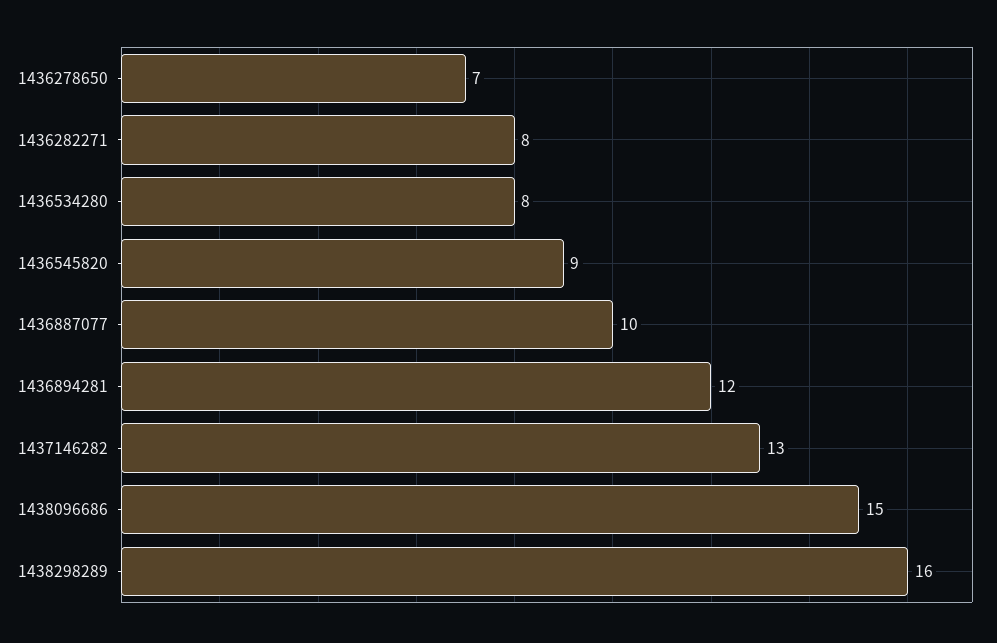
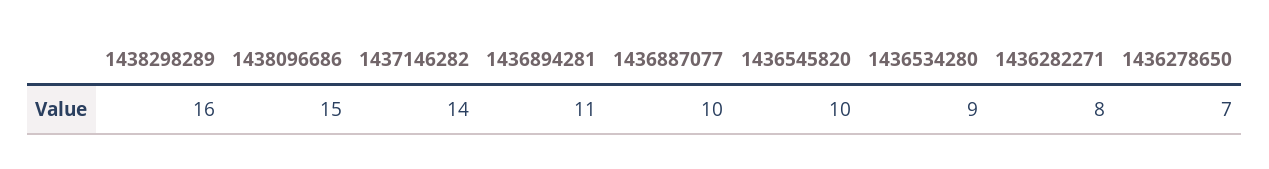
1436534280: 8 -> 9
1436545820: 9 -> 10
1436894281: 12 -> 11
1437146282: 13 -> 14

